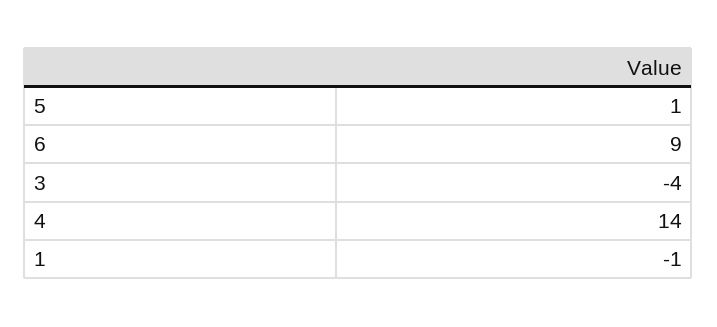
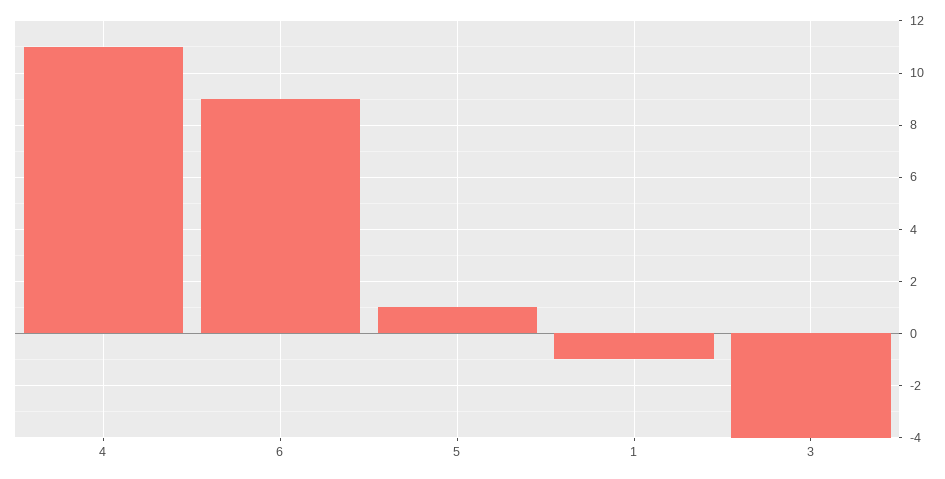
4: 14 -> 11

